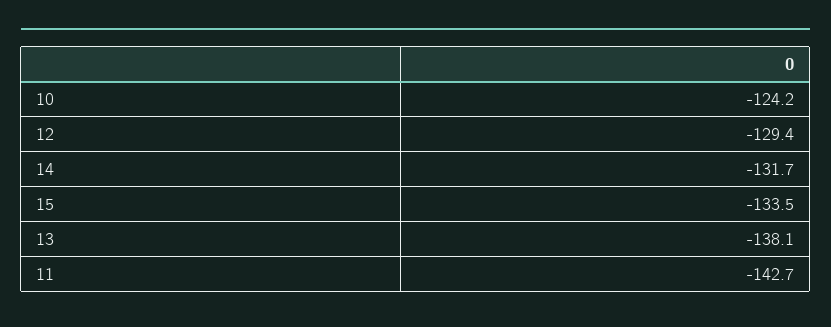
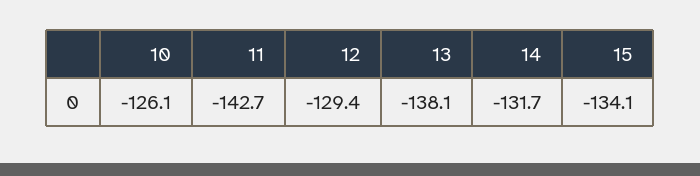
10: -124.2 -> -126.1
15: -133.5 -> -134.1

